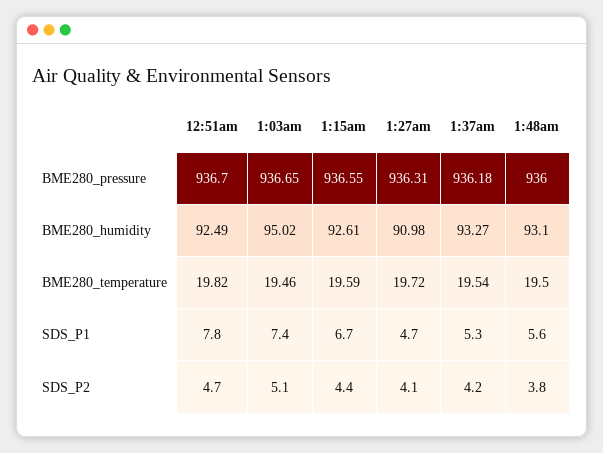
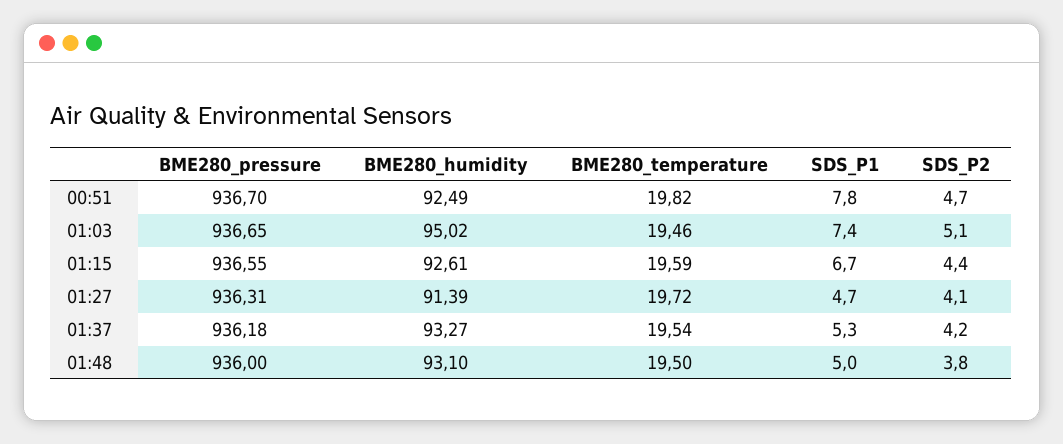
1:27am, BME280_humidity: 90.98 -> 91.39
1:48am, SDS_P1: 5.6 -> 5

